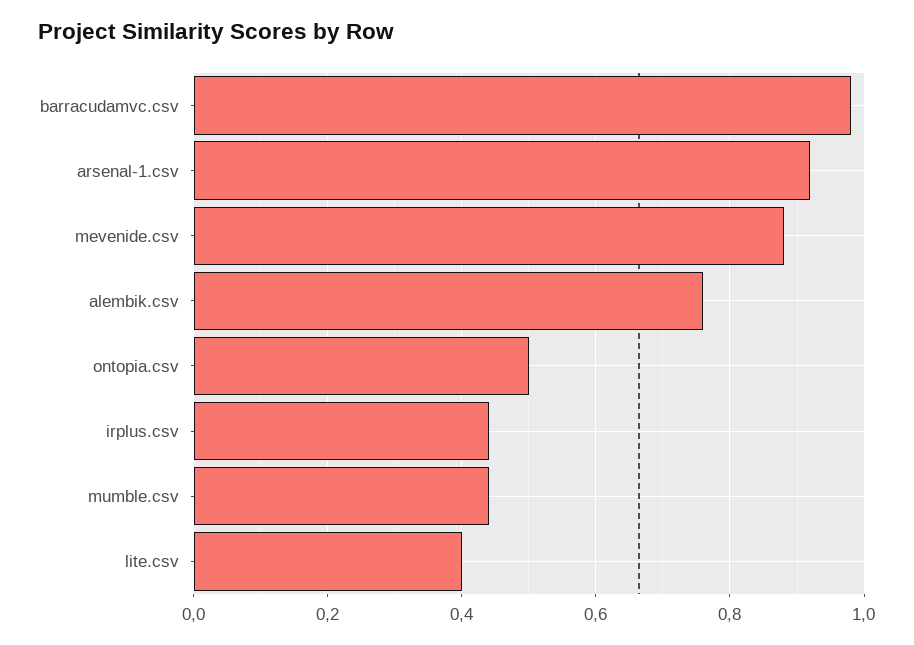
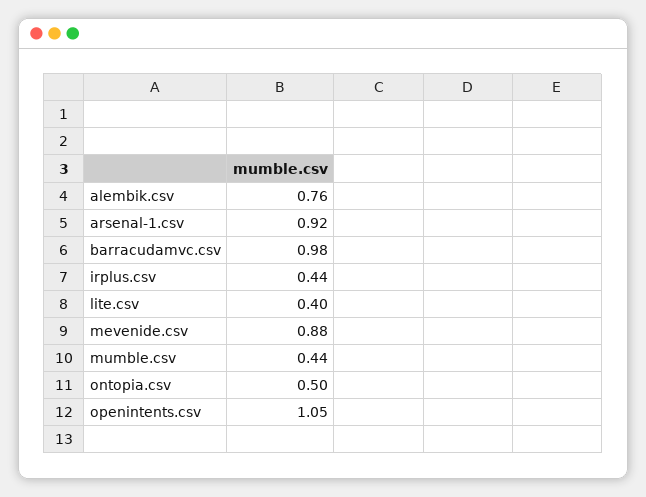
openintents.csv: none -> 1.05

